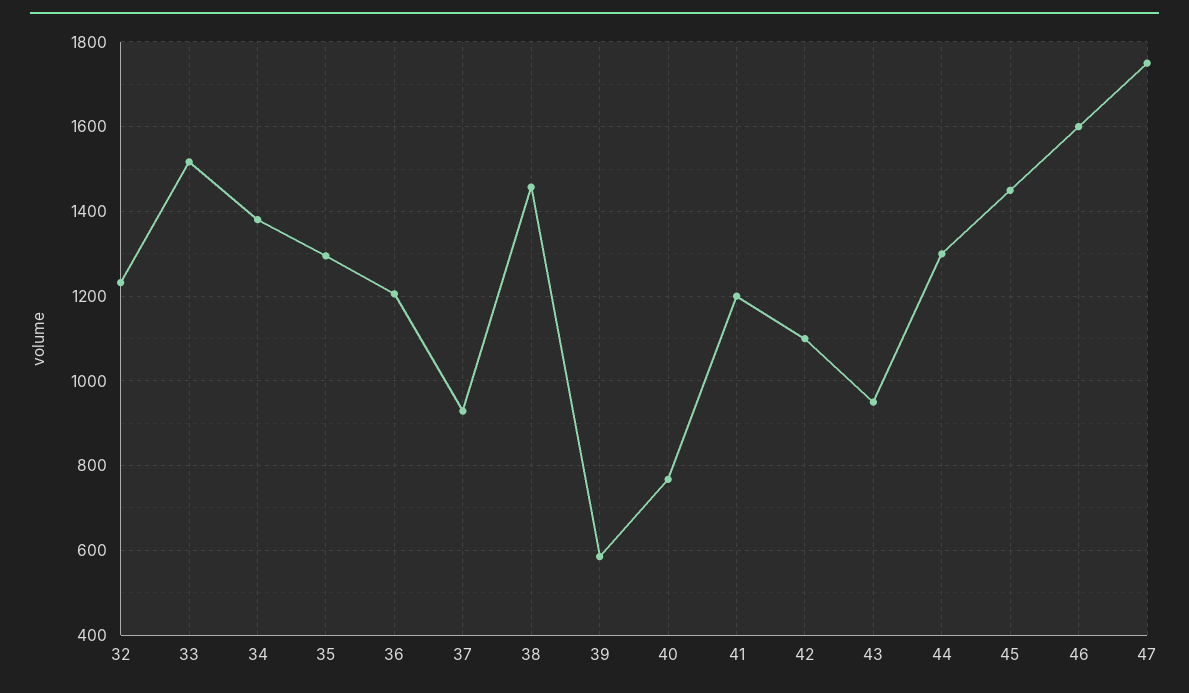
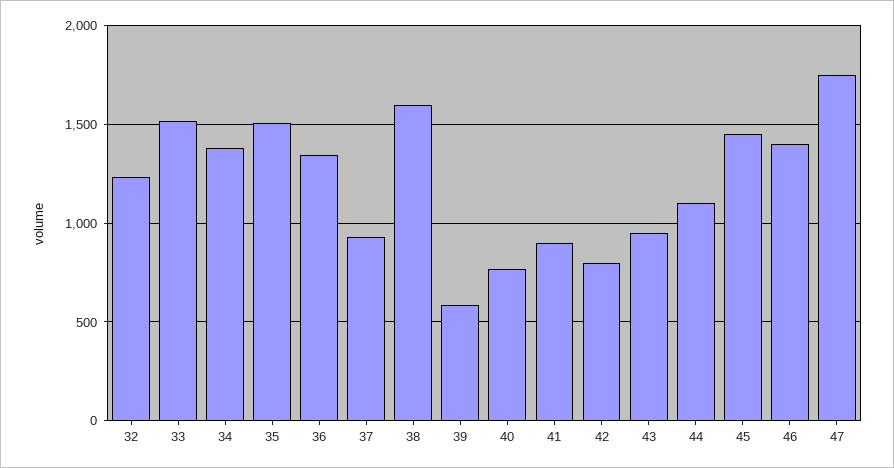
35: 1300 -> 1500
36: 1200 -> 1350
38: 1460 -> 1600
41: 1200 -> 900
42: 1100 -> 800
44: 1300 -> 1100
46: 1600 -> 1400

